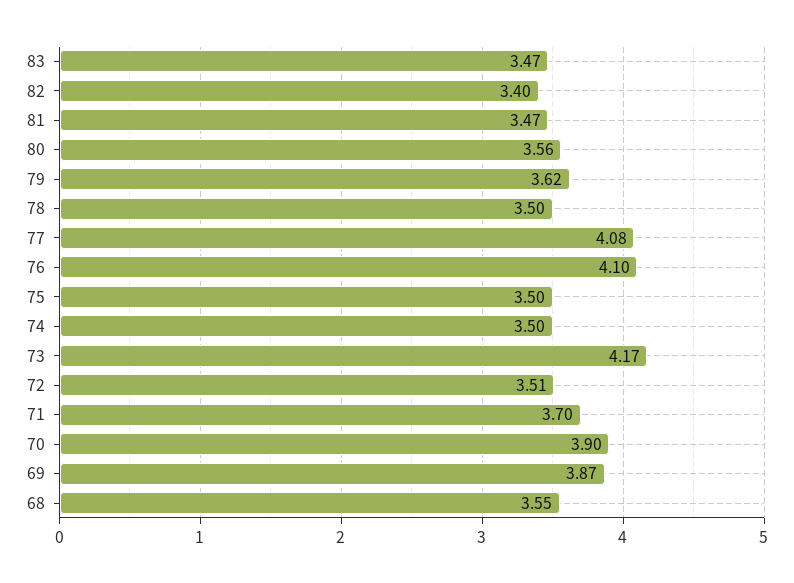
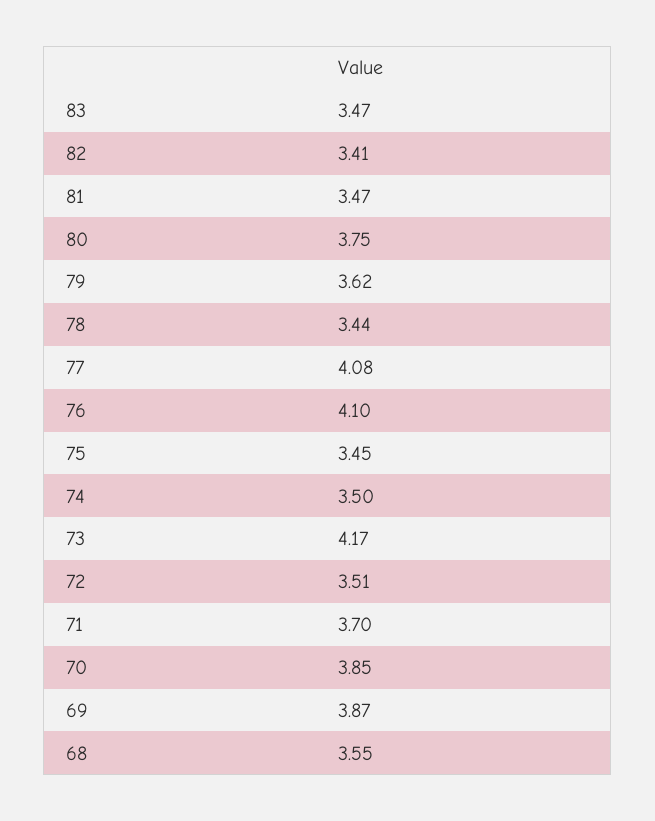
82: 3.4 -> 3.41
80: 3.56 -> 3.75
78: 3.5 -> 3.44
75: 3.5 -> 3.45
70: 3.9 -> 3.85

